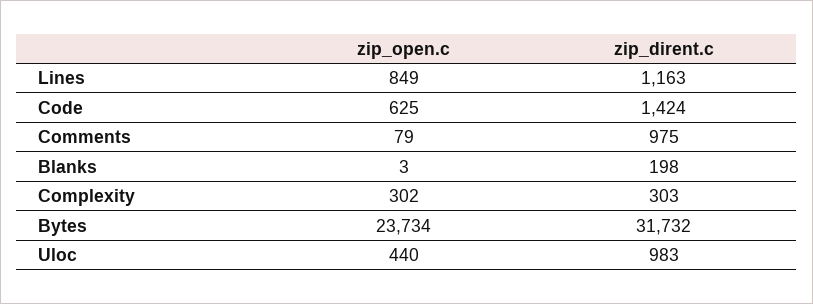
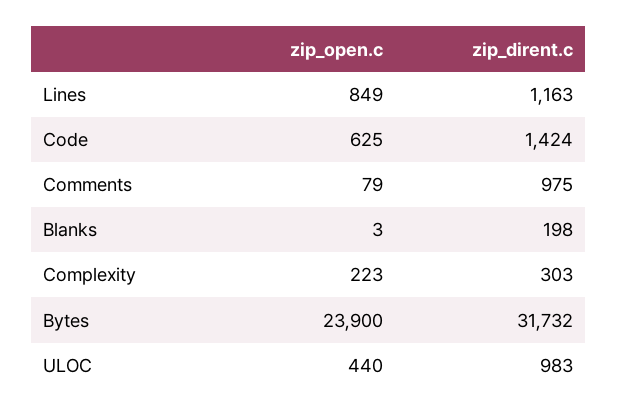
zip_open.c, Complexity: 302 -> 223
zip_open.c, Bytes: 23734 -> 23900

